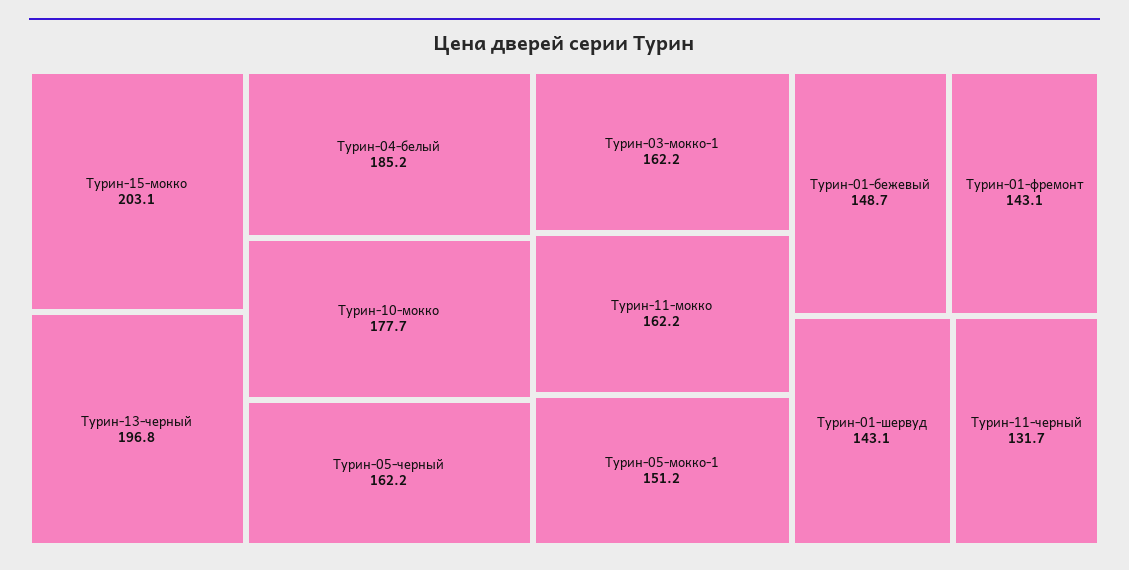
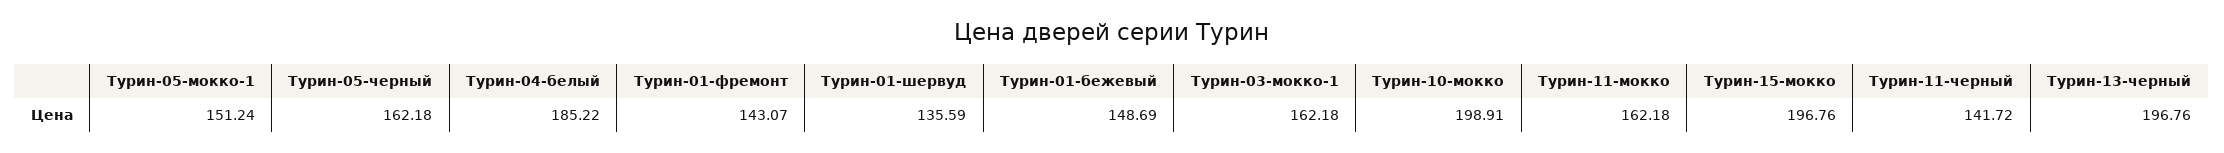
Турин-15-мокко: 203.1 -> 196.76
Турин-10-мокко: 177.7 -> 198.91
Турин-01-шервуд: 143.1 -> 135.59
Турин-11-черный: 131.7 -> 141.72

